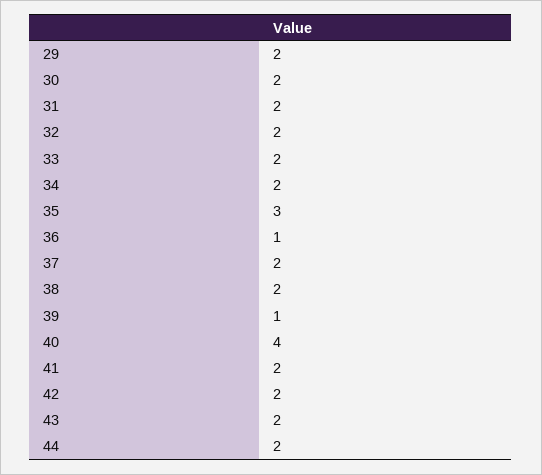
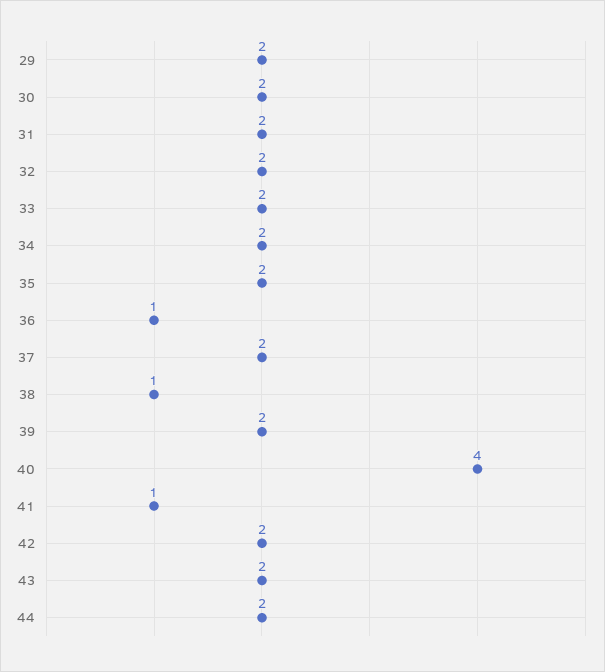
35: 3 -> 2
38: 2 -> 1
39: 1 -> 2
41: 2 -> 1

